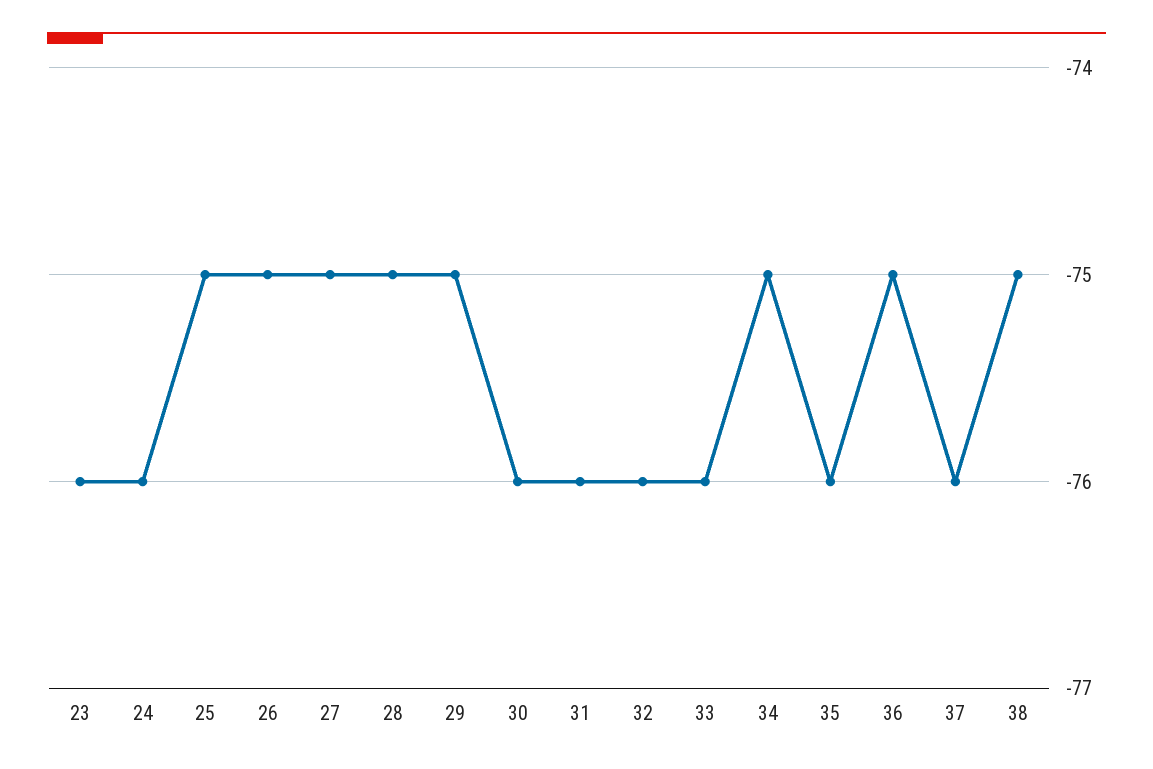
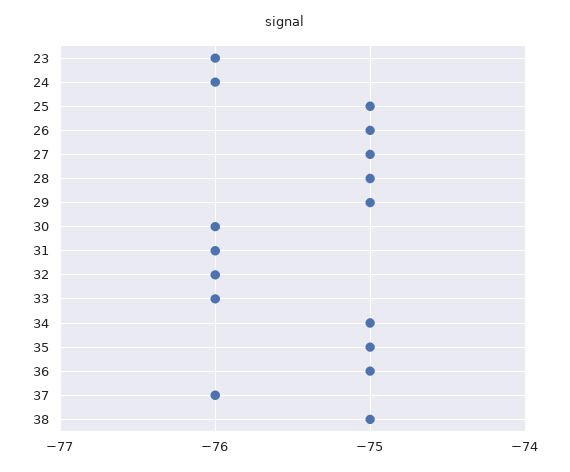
35: -76 -> -75

